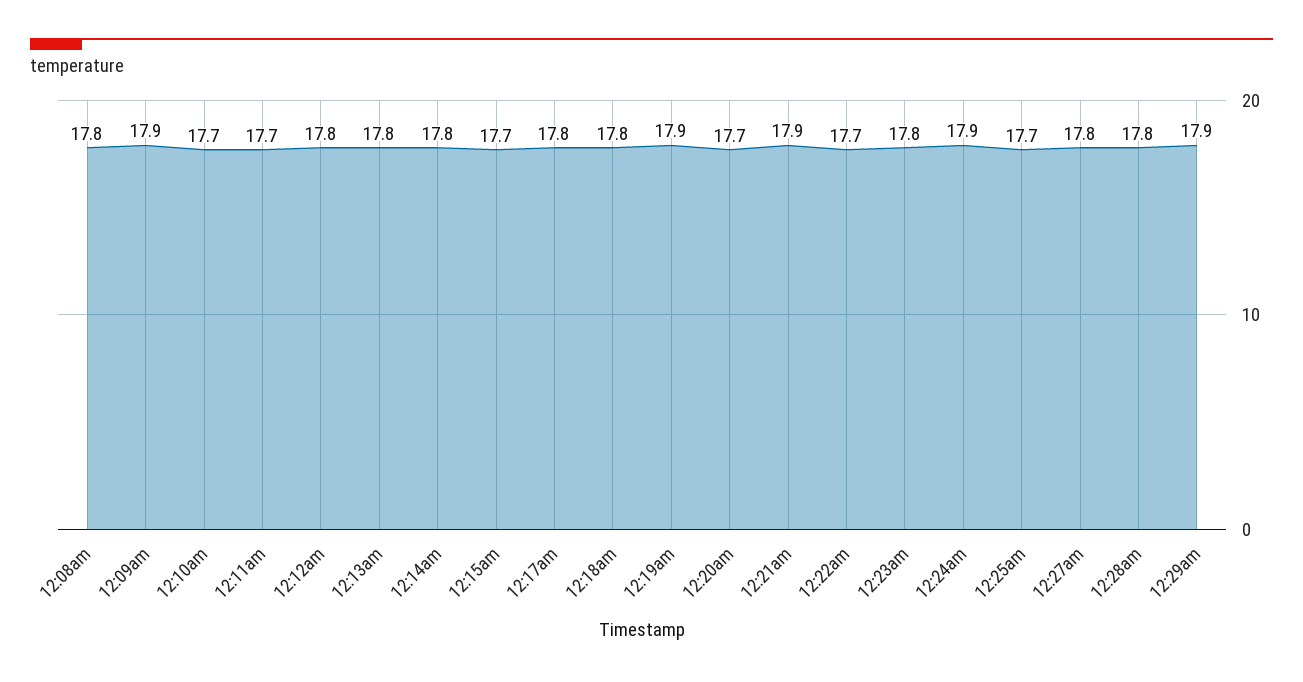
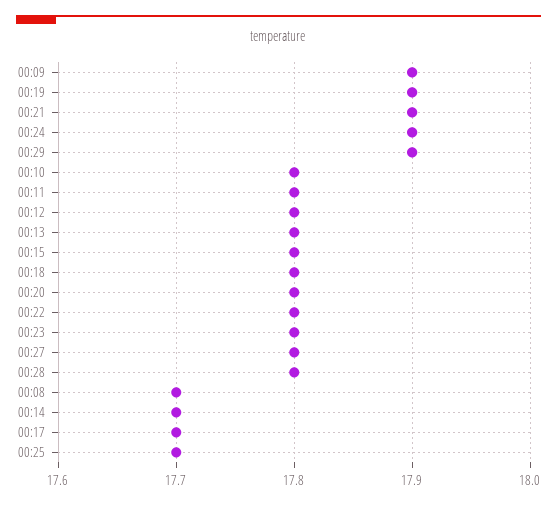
12:08am: 17.8 -> 17.7
12:10am: 17.7 -> 17.8
12:11am: 17.7 -> 17.8
12:14am: 17.8 -> 17.7
12:15am: 17.7 -> 17.8
12:17am: 17.8 -> 17.7
12:20am: 17.7 -> 17.8
12:22am: 17.7 -> 17.8

